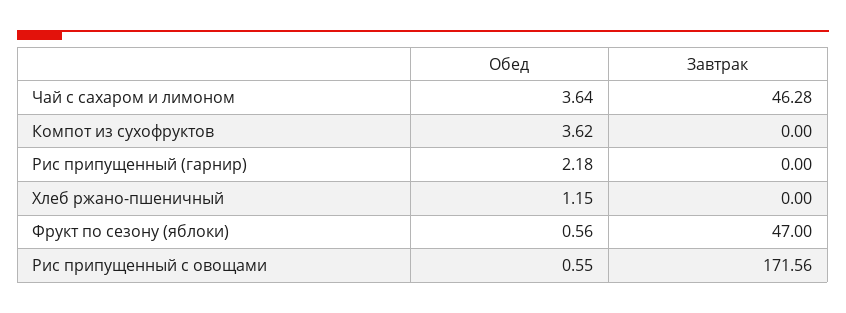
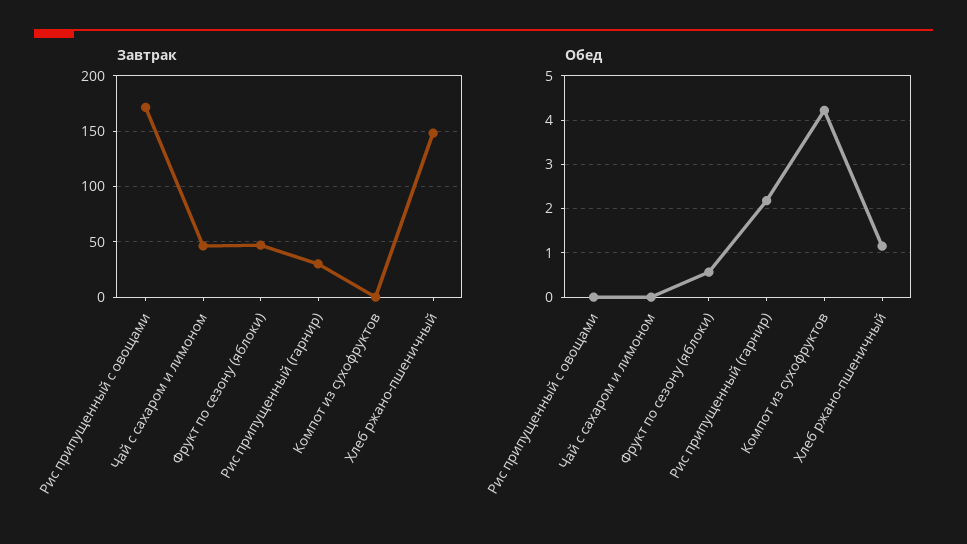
Обед, Чай с сахаром и лимоном: 3.64 -> 0
Обед, Компот из сухофруктов: 3.62 -> 4.2
Завтрак, Рис припущенный (гарнир): 0 -> 30
Завтрак, Хлеб ржано-пшеничный: 0 -> 150
Обед, Рис припущенный с овощами: 0.55 -> 0

